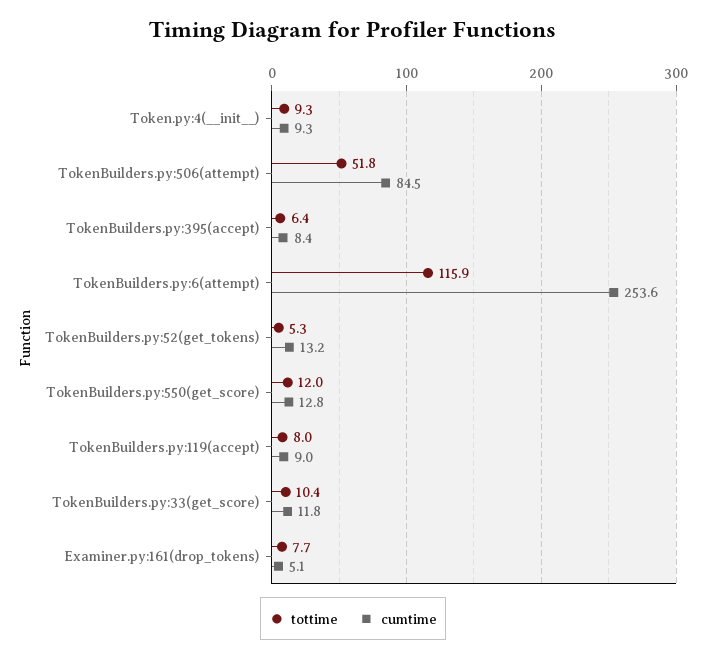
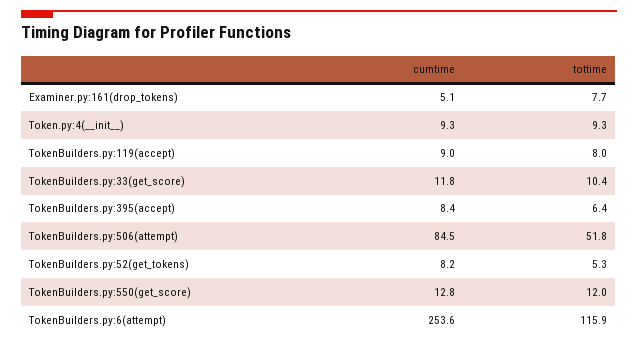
cumtime, TokenBuilders.py:52(get_tokens): 13.2 -> 8.2

